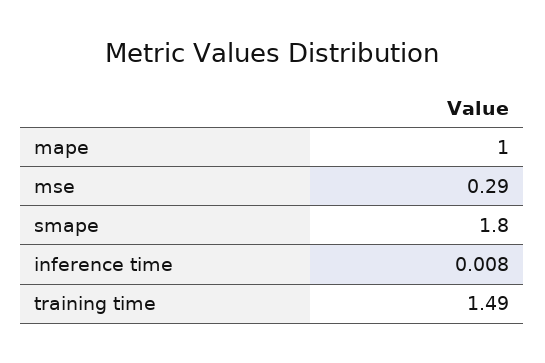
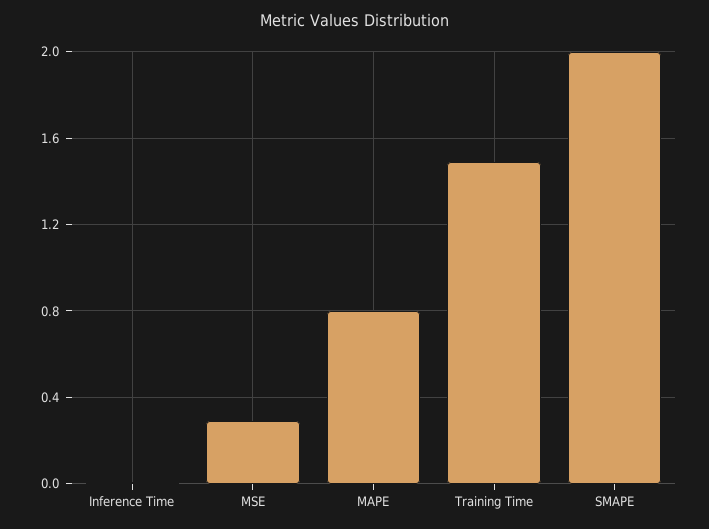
mape: 1 -> 0.8
smape: 1.8 -> 2

